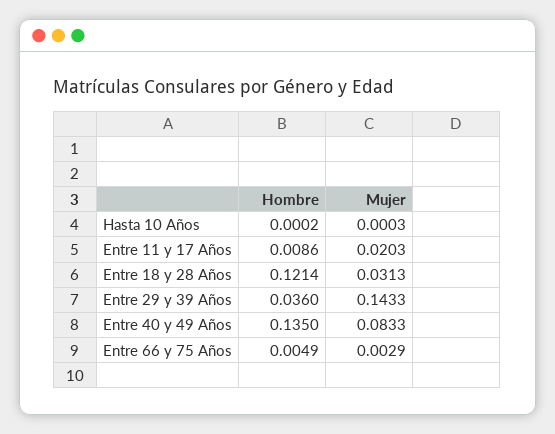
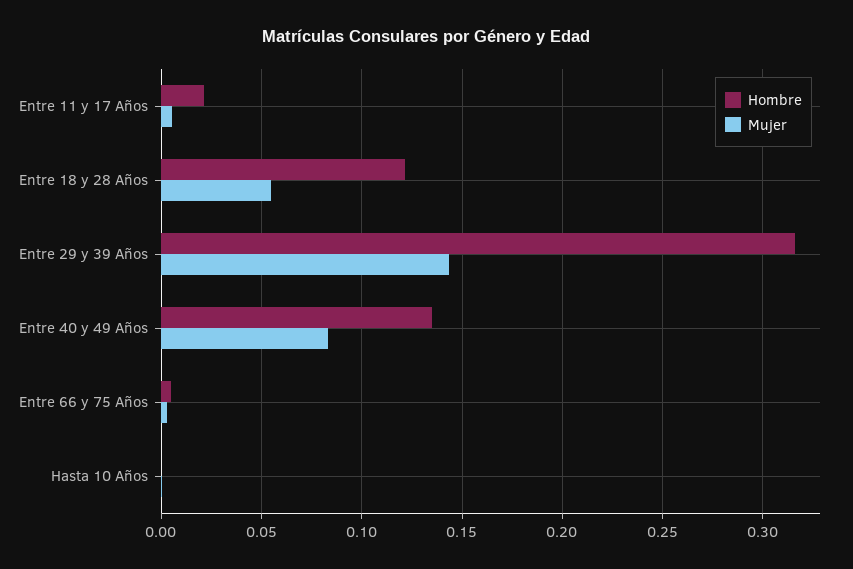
Hombre, Entre 11 y 17 Años: 0.0086 -> 0.02
Mujer, Entre 11 y 17 Años: 0.0203 -> 0.005
Mujer, Entre 18 y 28 Años: 0.0313 -> 0.055
Hombre, Entre 29 y 39 Años: 0.036 -> 0.315

